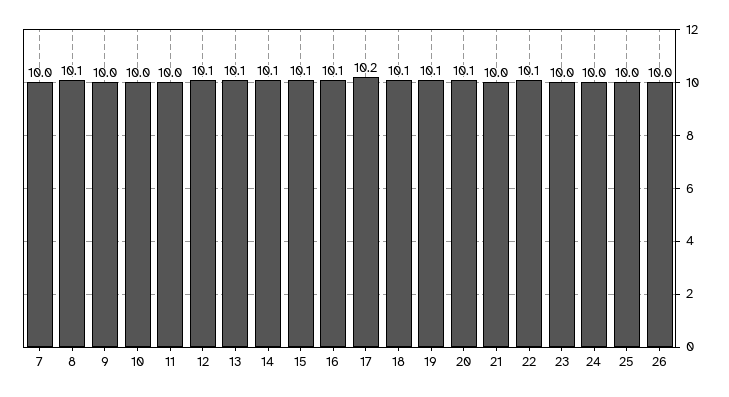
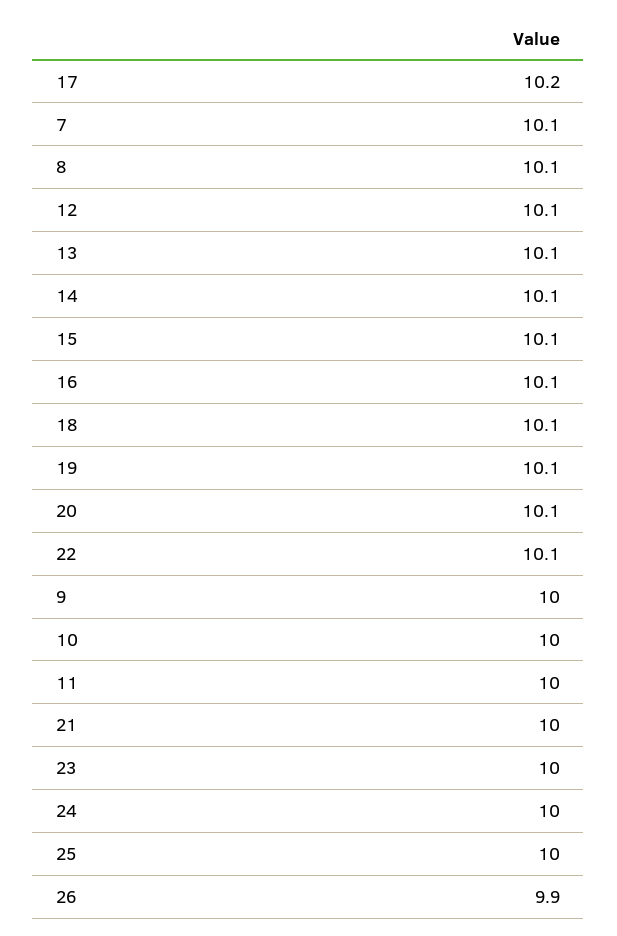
7: 10 -> 10.1
26: 10 -> 9.9

